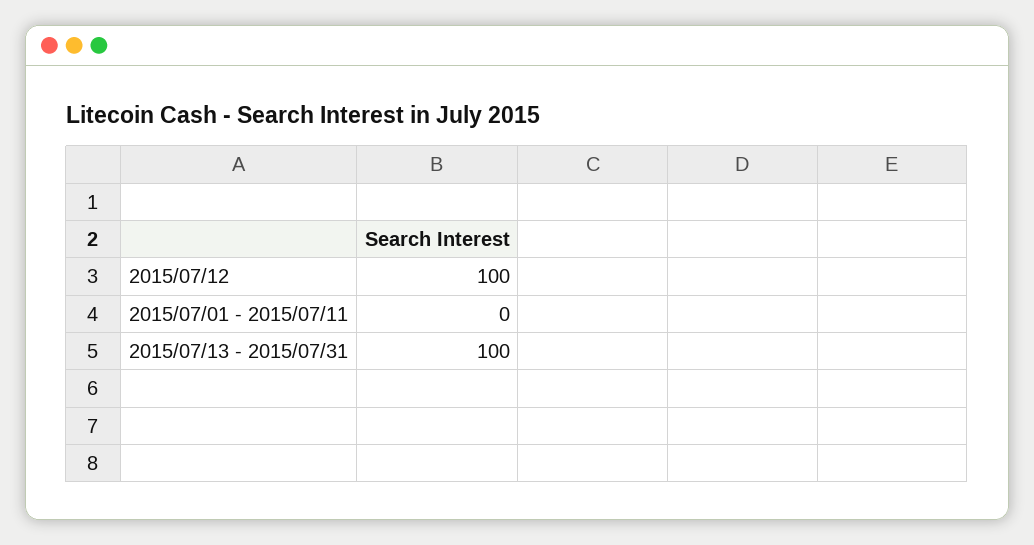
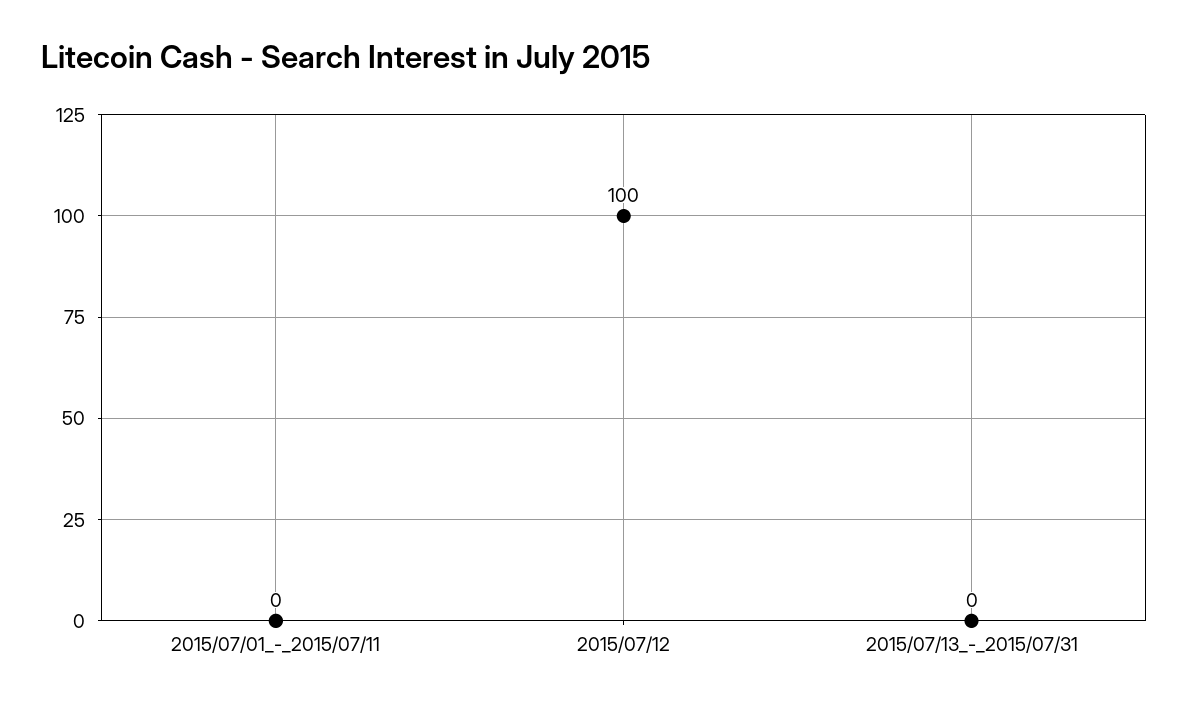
2015/07/13 - 2015/07/31: 100 -> 0

